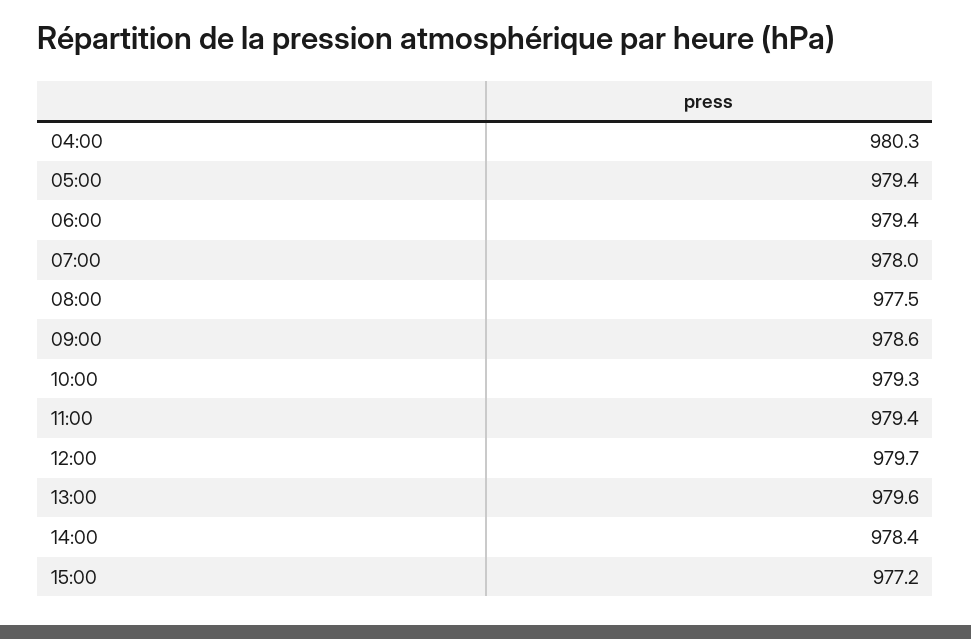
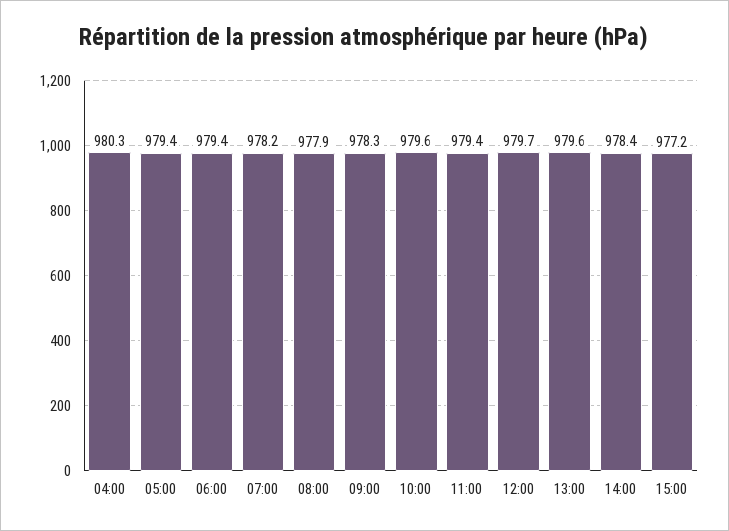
07:00: 978 -> 978.2
08:00: 977.5 -> 977.9
09:00: 978.6 -> 978.3
10:00: 979.3 -> 979.6

